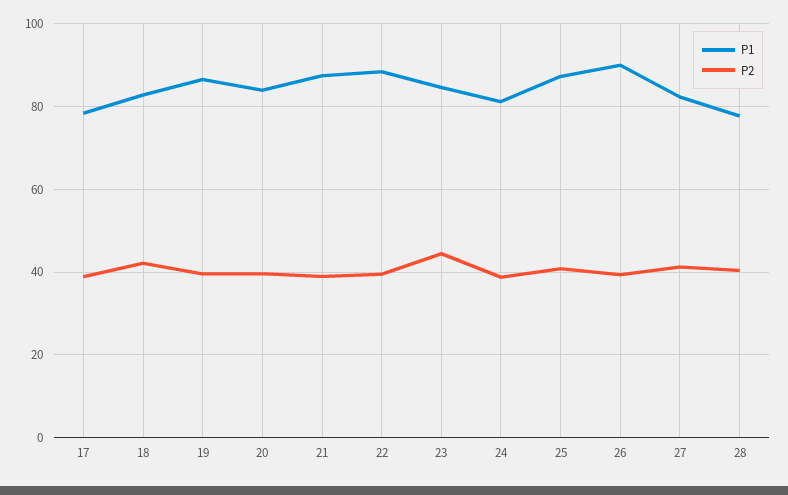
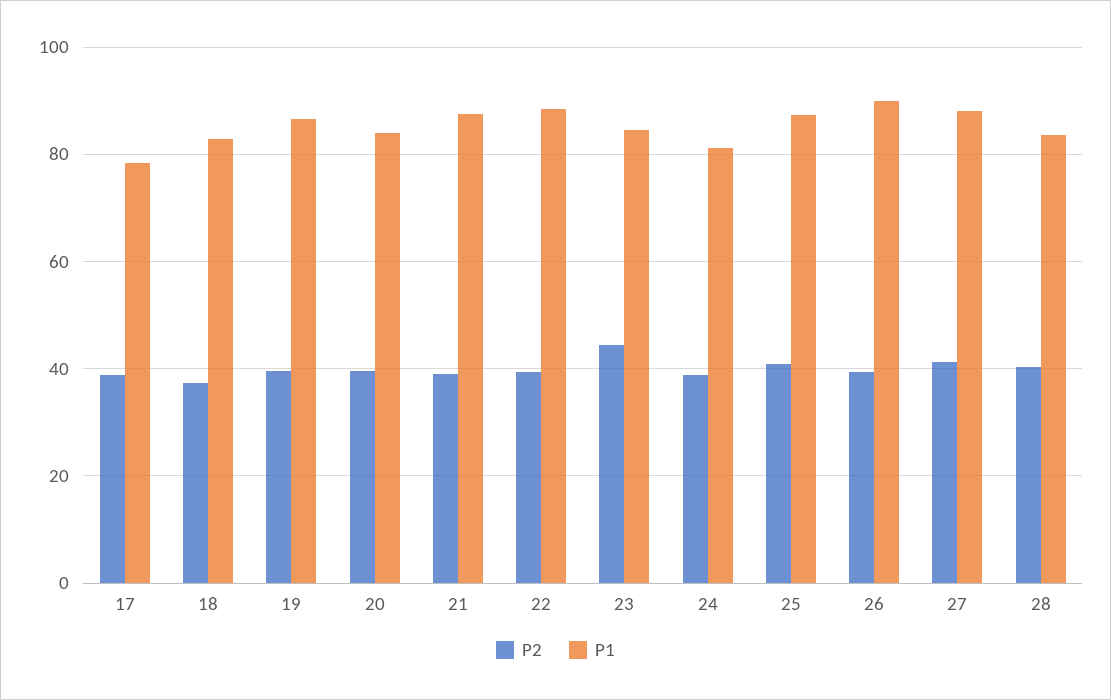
P2, 18: 42 -> 38
P1, 27: 82 -> 88
P1, 28: 78 -> 84

